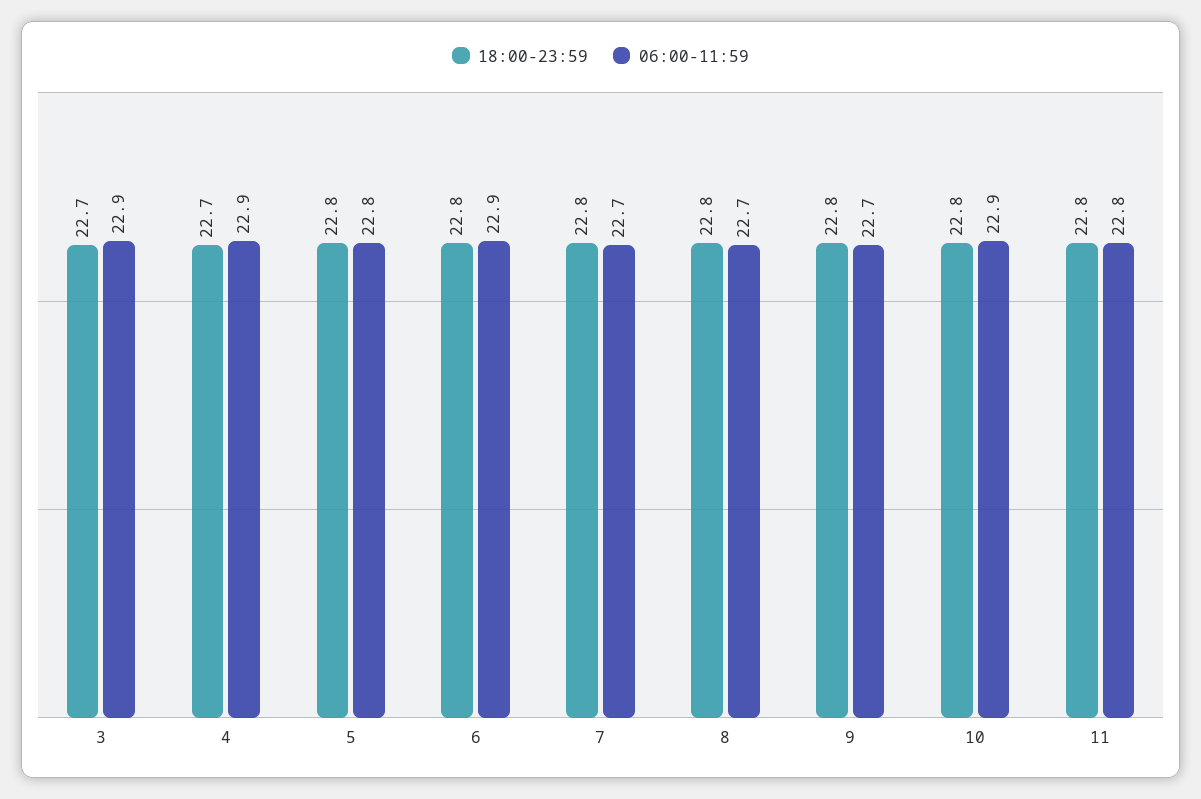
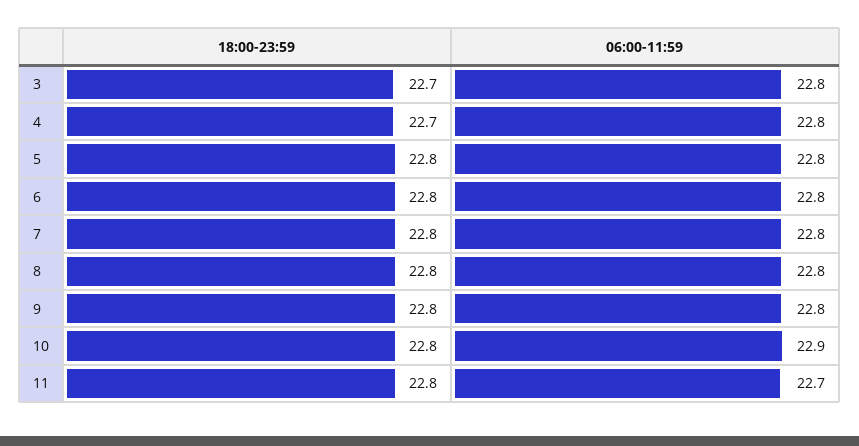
06:00-11:59, 3: 22.9 -> 22.8
06:00-11:59, 4: 22.9 -> 22.8
06:00-11:59, 6: 22.9 -> 22.8
06:00-11:59, 7: 22.7 -> 22.8
06:00-11:59, 8: 22.7 -> 22.8
06:00-11:59, 9: 22.7 -> 22.8
06:00-11:59, 11: 22.8 -> 22.7

